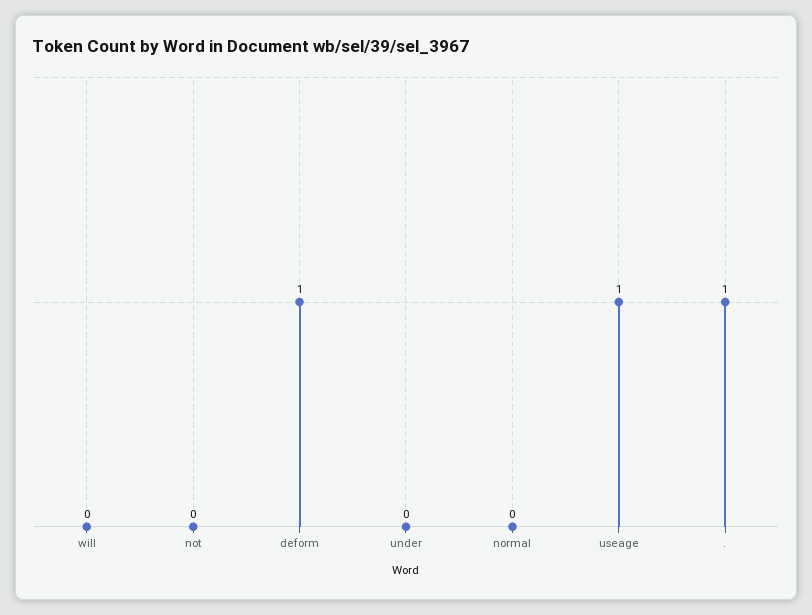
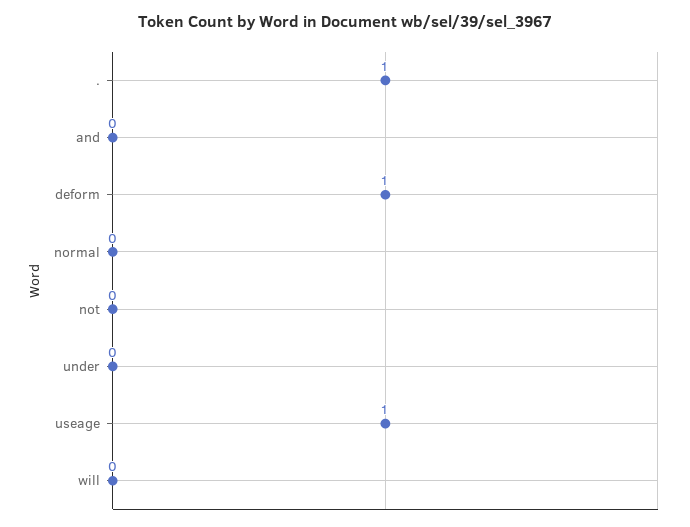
and: none -> 0

